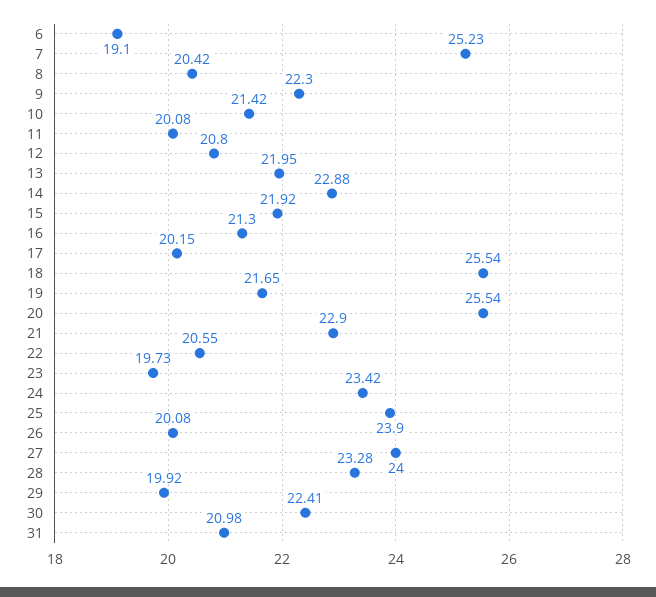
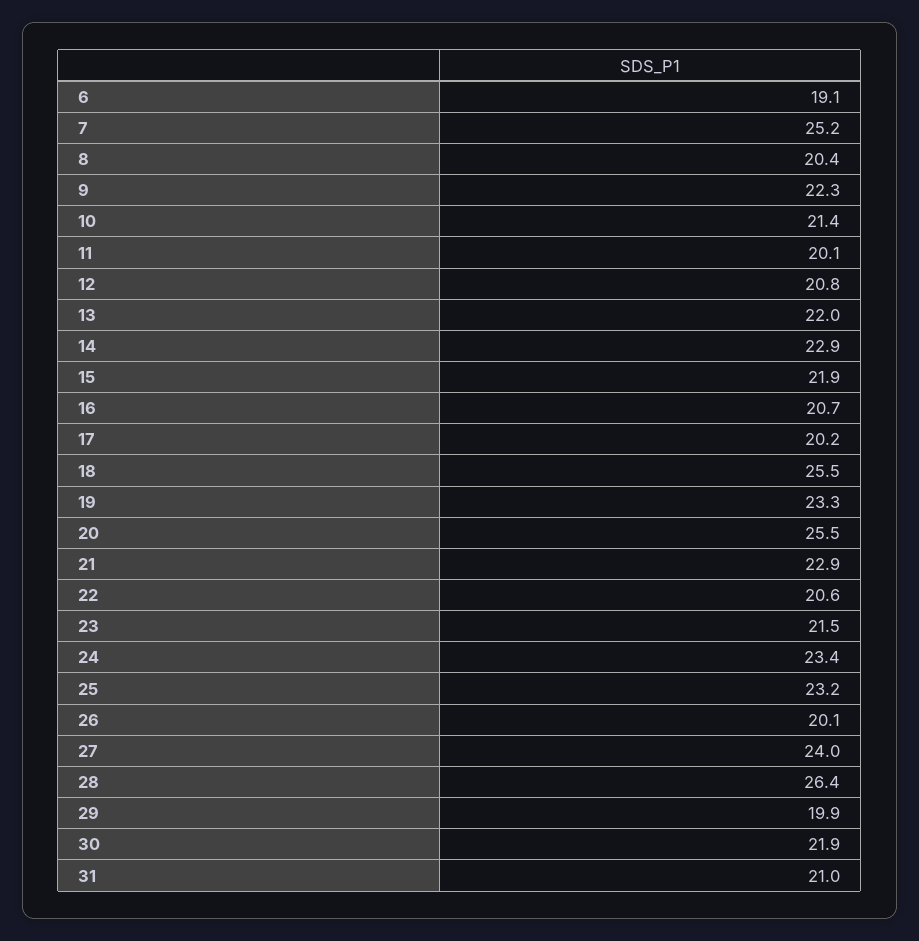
16: 21.3 -> 20.7
19: 21.65 -> 23.3
23: 19.73 -> 21.5
25: 23.9 -> 23.2
28: 23.28 -> 26.4
30: 22.41 -> 21.9

